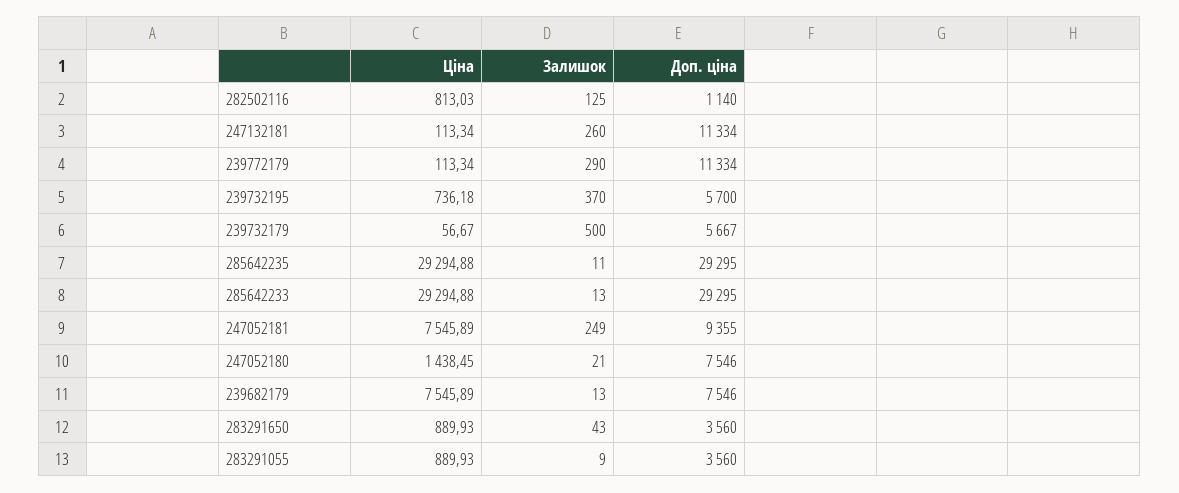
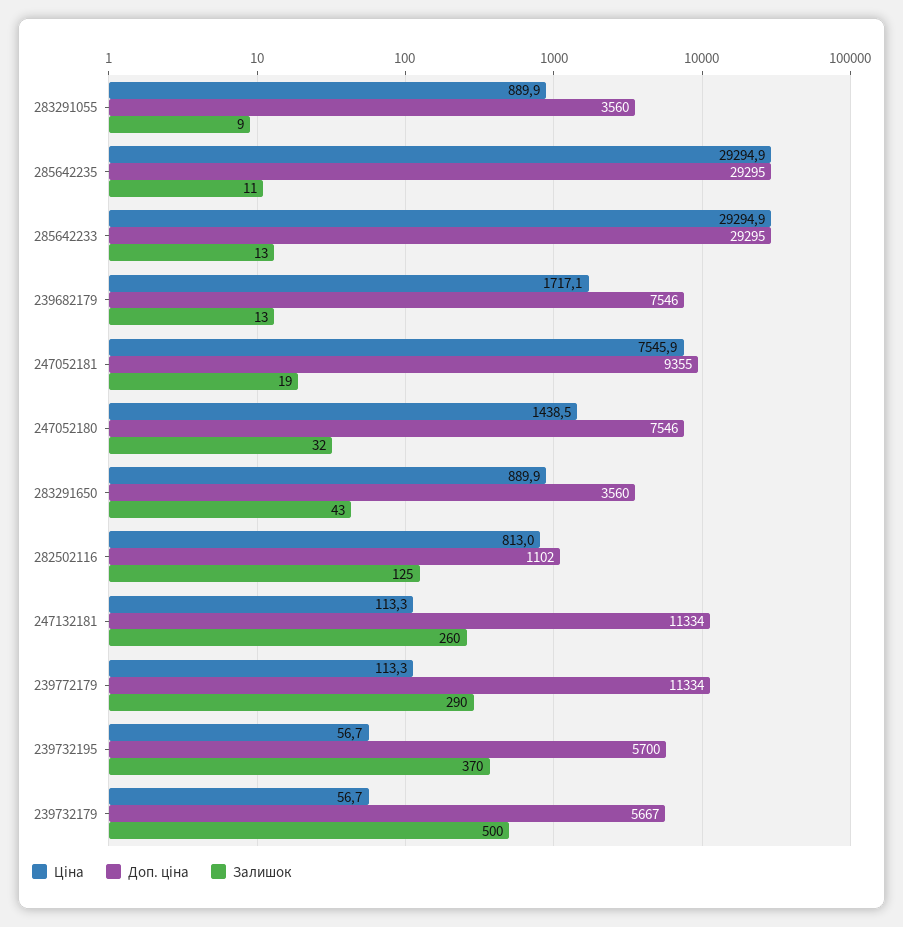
Доп. ціна, 282502116: 1140 -> 1102
Ціна, 239732195: 736.18 -> 56.7
Залишок, 247052181: 249 -> 19
Залишок, 247052180: 21 -> 32
Ціна, 239682179: 7545.89 -> 1717.1

